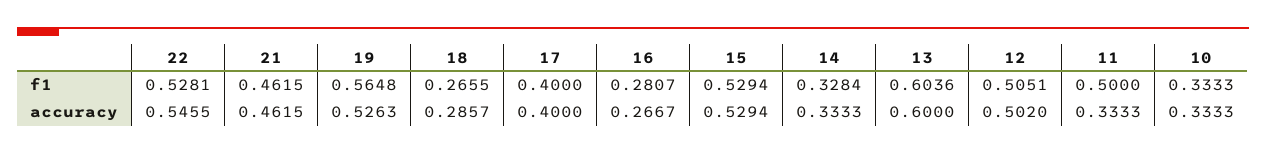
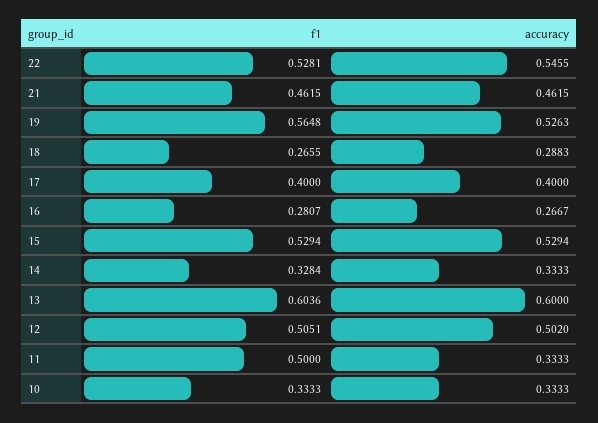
18, accuracy: 0.2857 -> 0.2883

